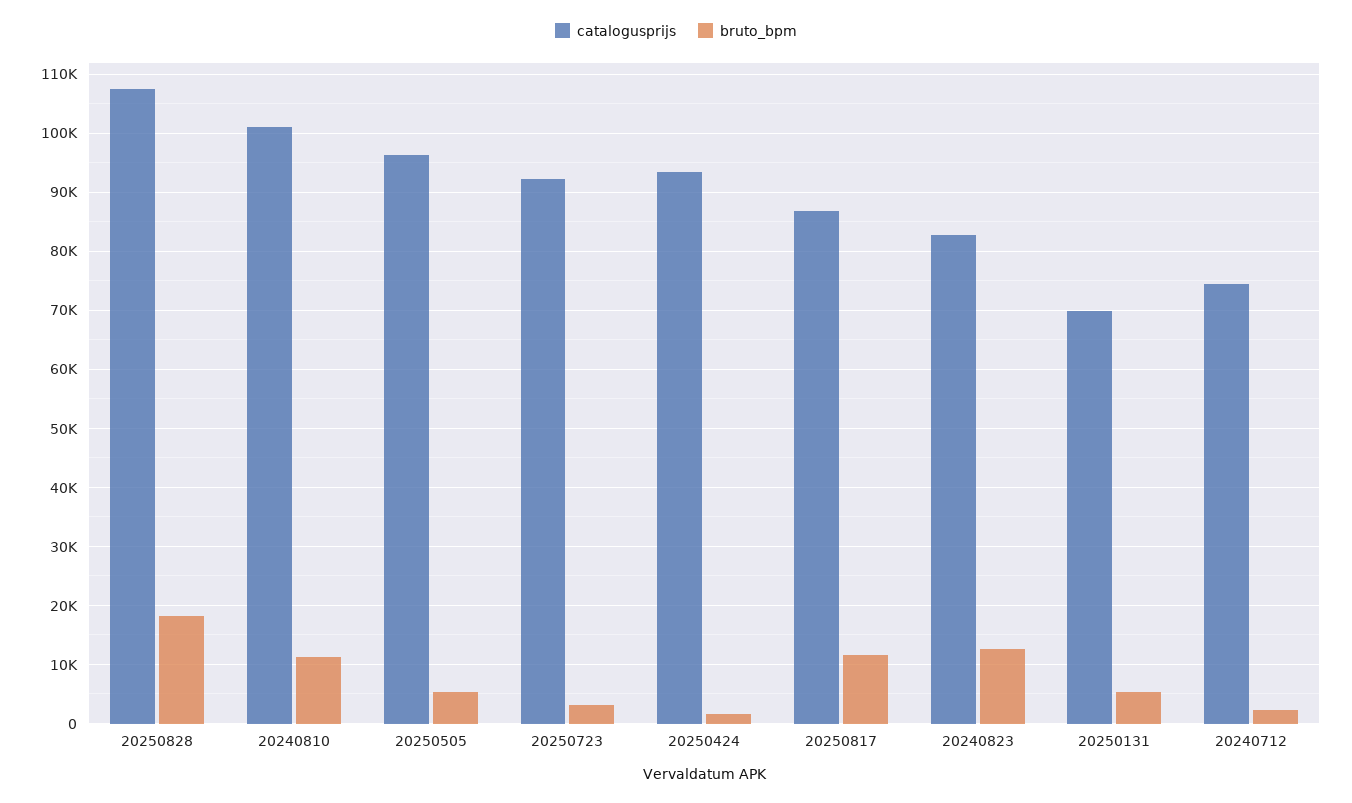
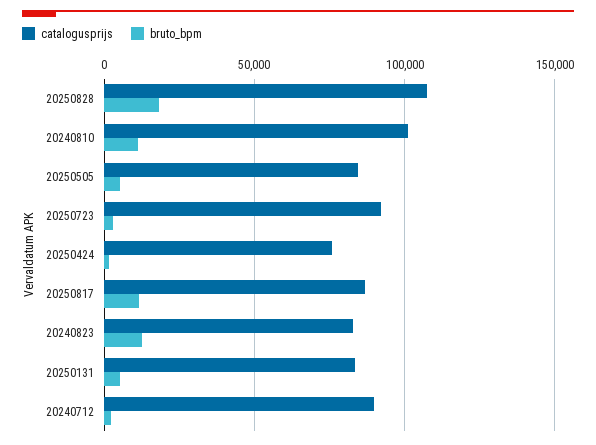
catalogusprijs, 20250505: 96000 -> 85000
catalogusprijs, 20250424: 94000 -> 75000
catalogusprijs, 20250131: 70000 -> 85000
catalogusprijs, 20240712: 74000 -> 90000

